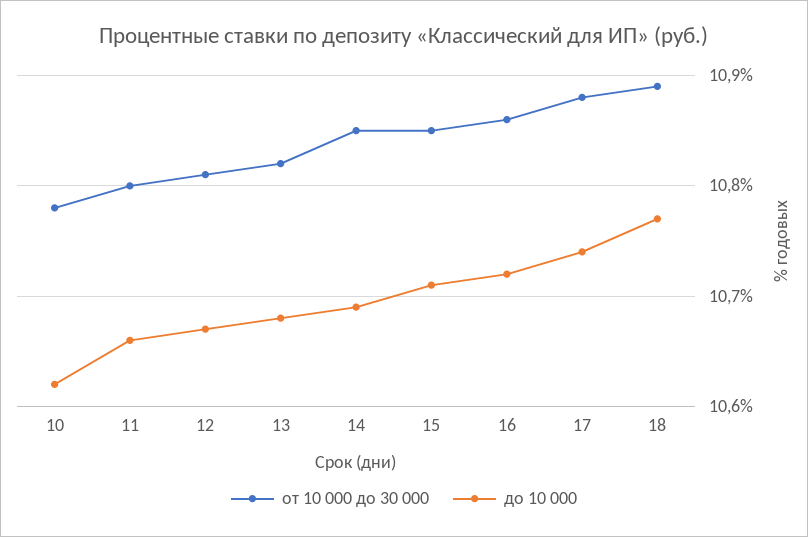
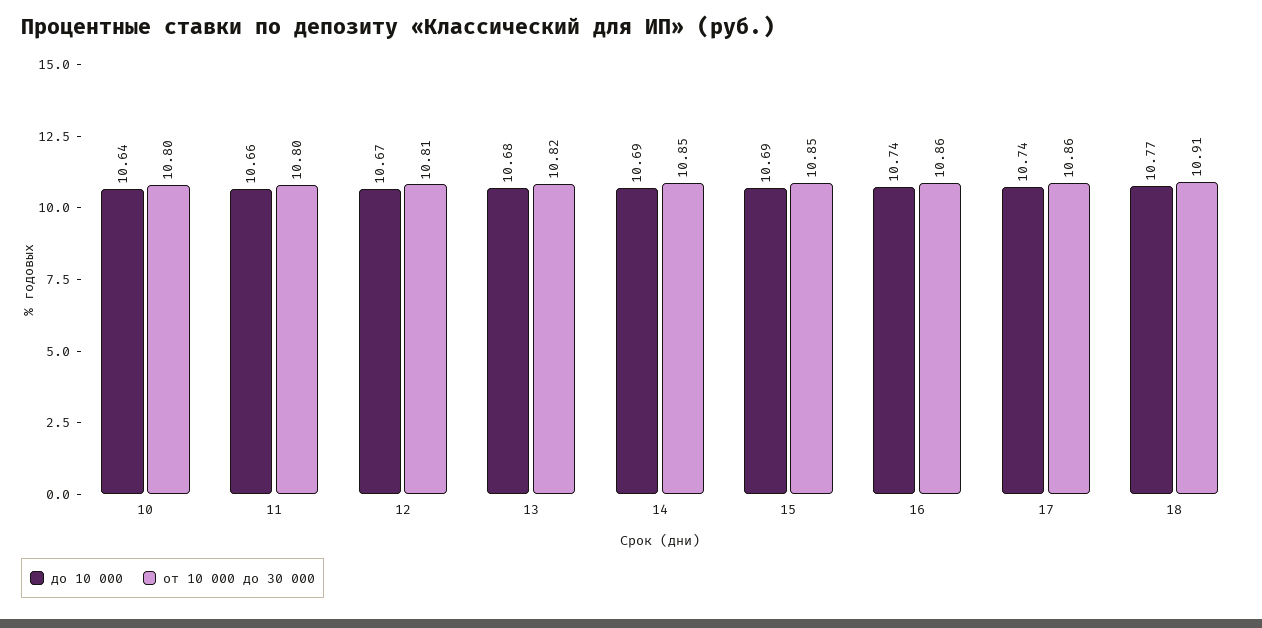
от 10 000 до 30 000, 10: 10.78 -> 10.8
до 10 000, 10: 10.62 -> 10.64
до 10 000, 15: 10.71 -> 10.69
до 10 000, 16: 10.72 -> 10.74
от 10 000 до 30 000, 17: 10.88 -> 10.86
от 10 000 до 30 000, 18: 10.89 -> 10.91

